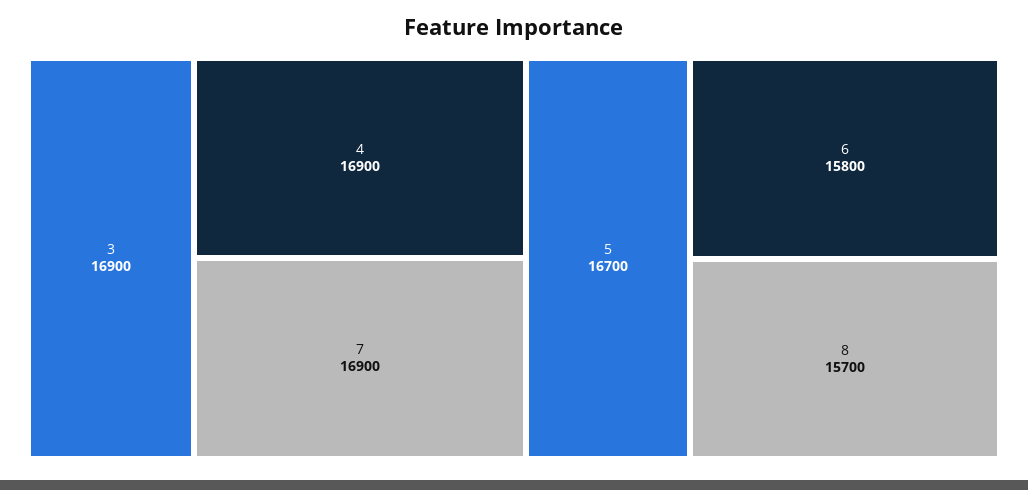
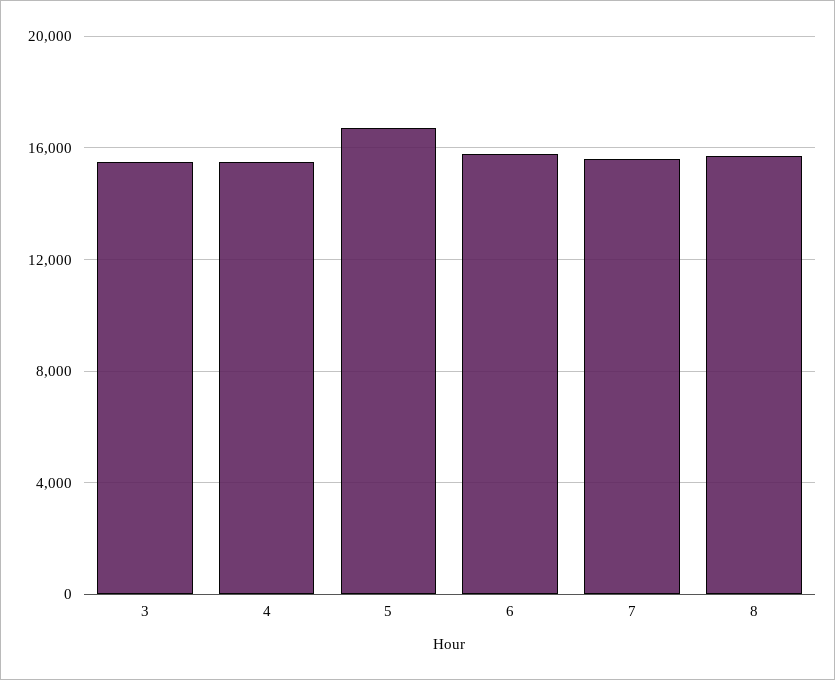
3: 16900 -> 15500
4: 16900 -> 15500
7: 16900 -> 15500

